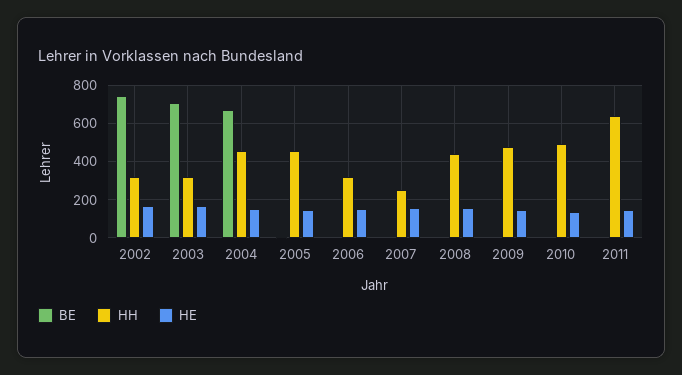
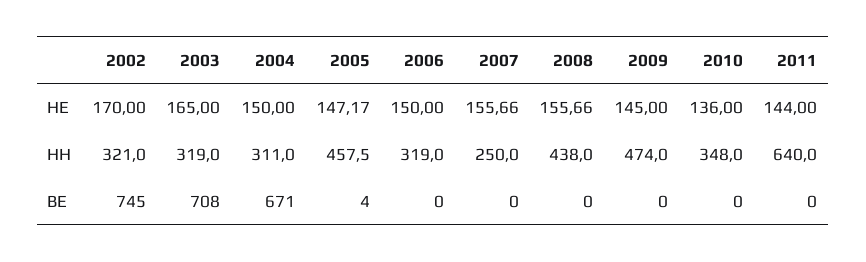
HH, 2004: 450 -> 311
HH, 2010: 500 -> 348

